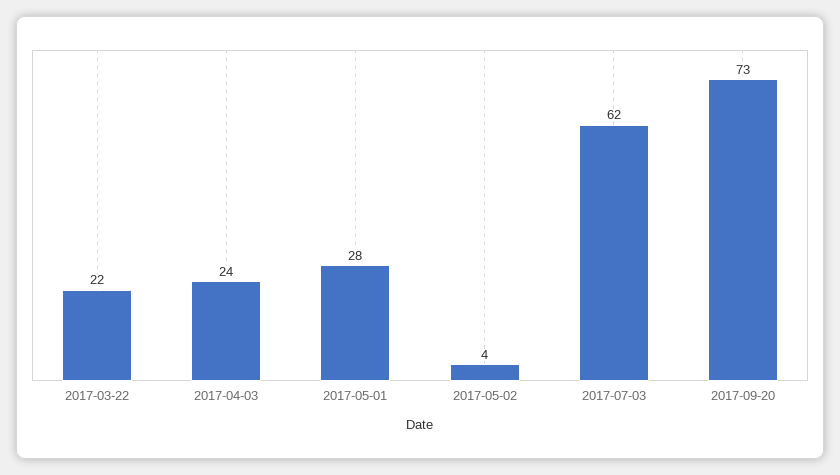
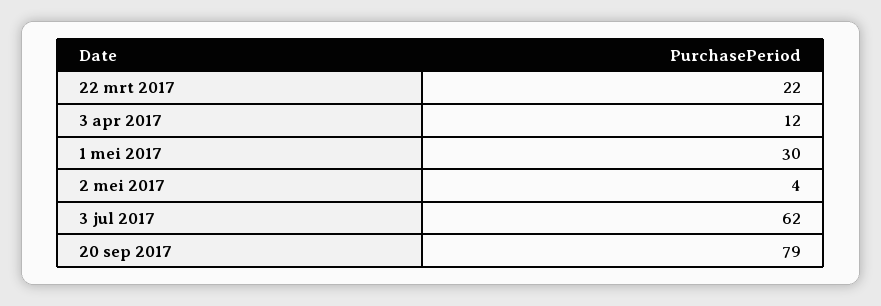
2017-04-03: 24 -> 12
2017-05-01: 28 -> 30
2017-09-20: 73 -> 79

